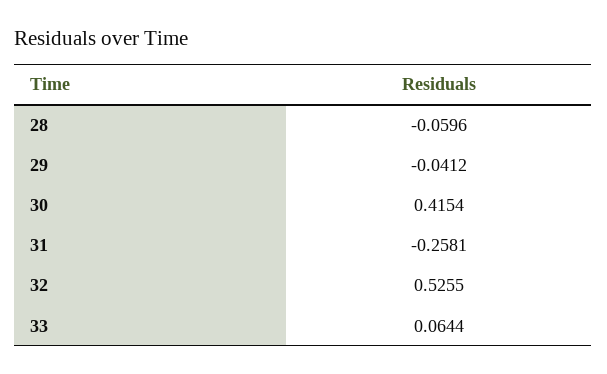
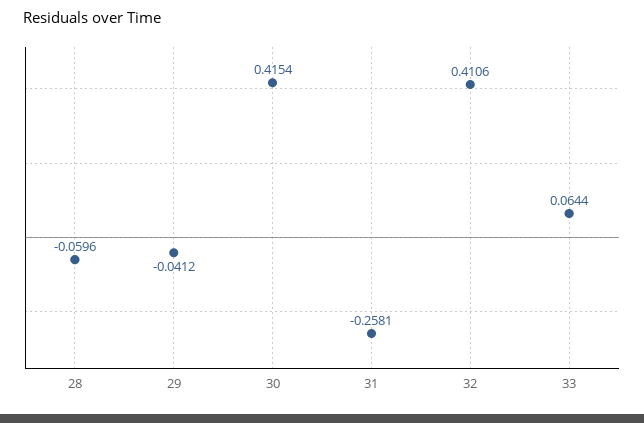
32: 0.5255 -> 0.4106

